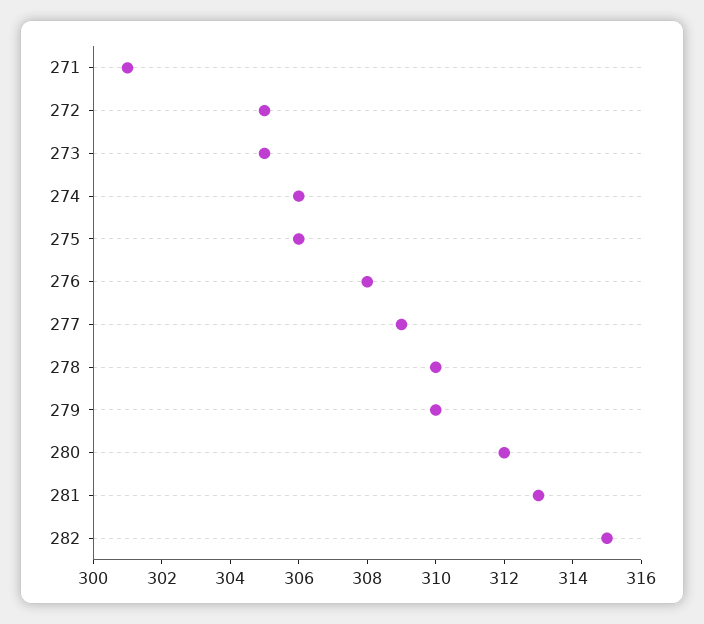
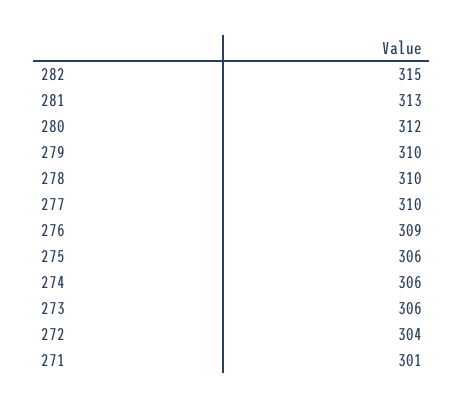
272: 305 -> 304
273: 305 -> 306
276: 308 -> 309
277: 309 -> 310

